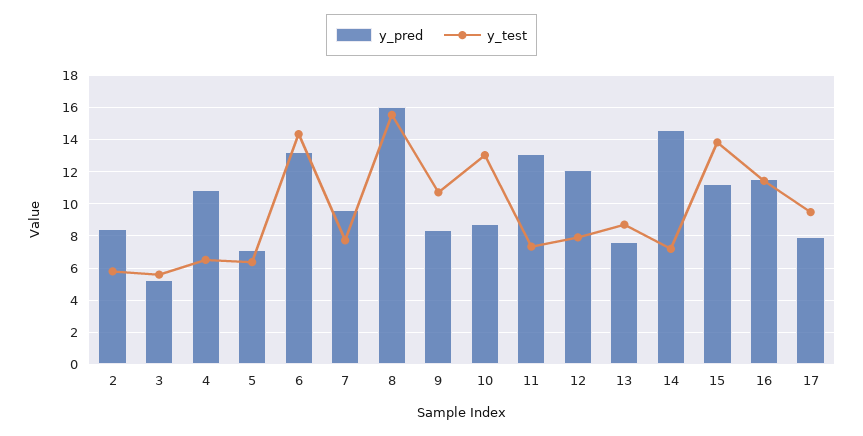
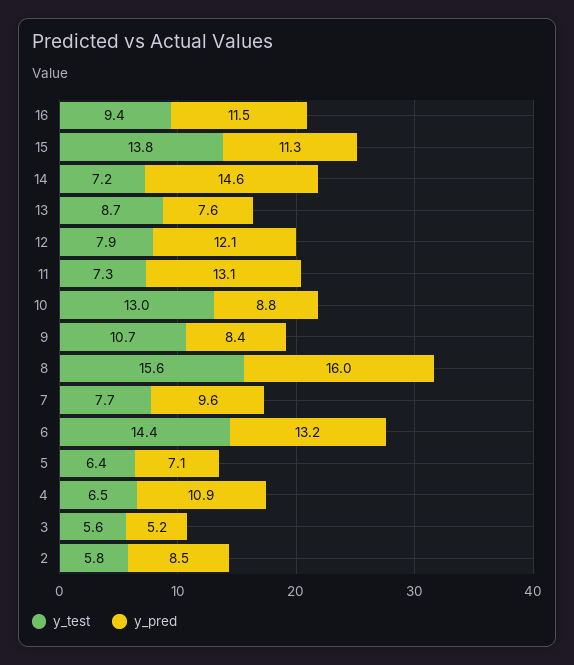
y_test, 16: 11.5 -> 9.4
y_pred, 17: 8 -> none
y_test, 17: 9.5 -> none

